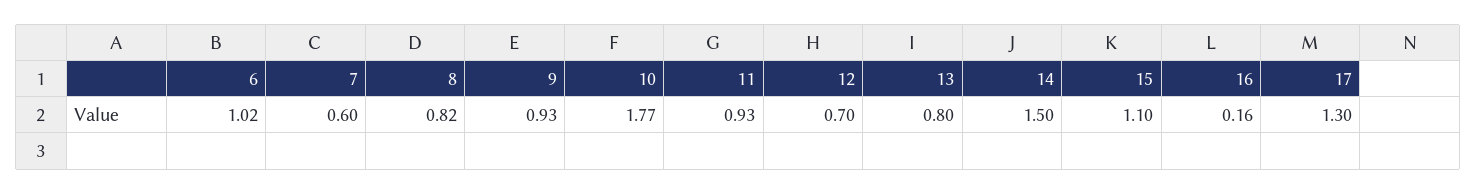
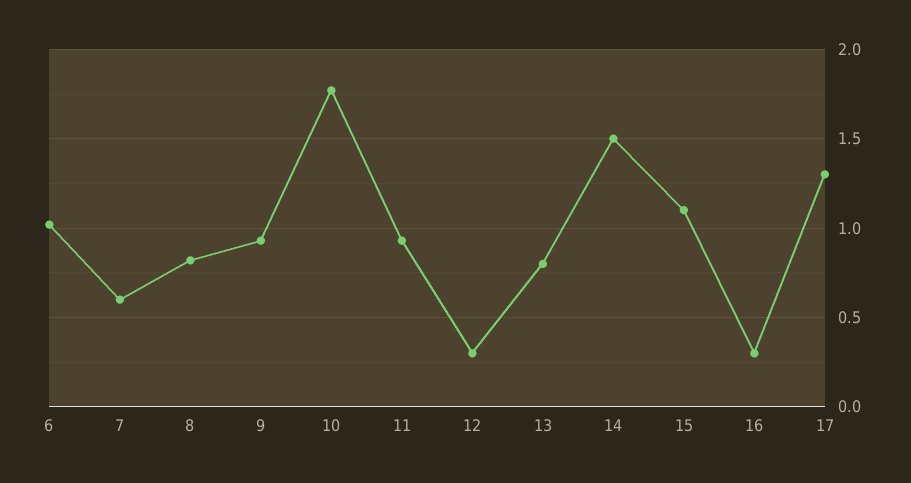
12: 0.7 -> 0.3
16: 0.16 -> 0.3

